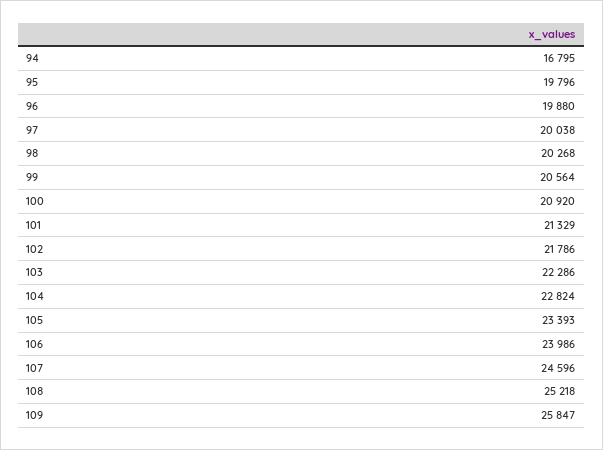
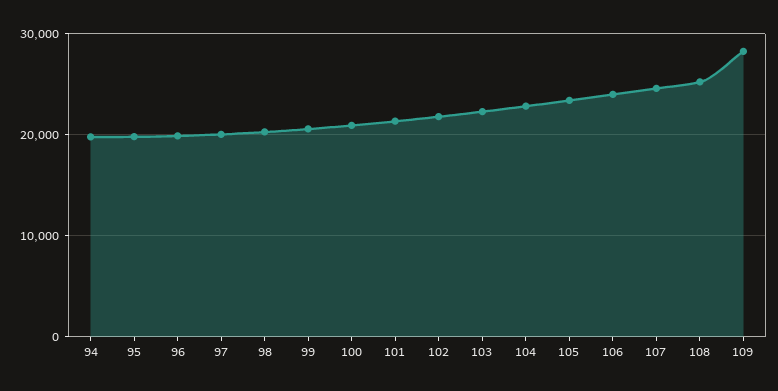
94: 16795 -> 20000
109: 25847 -> 28000

